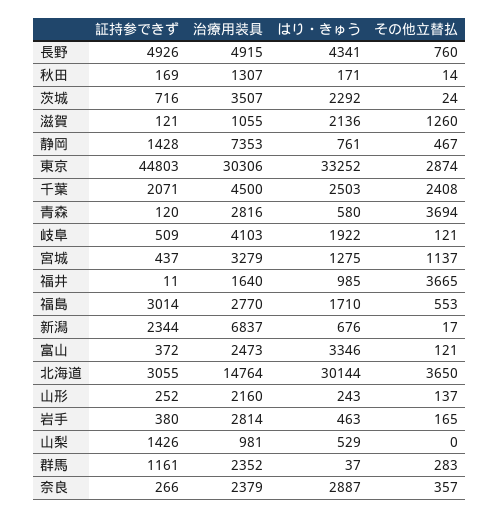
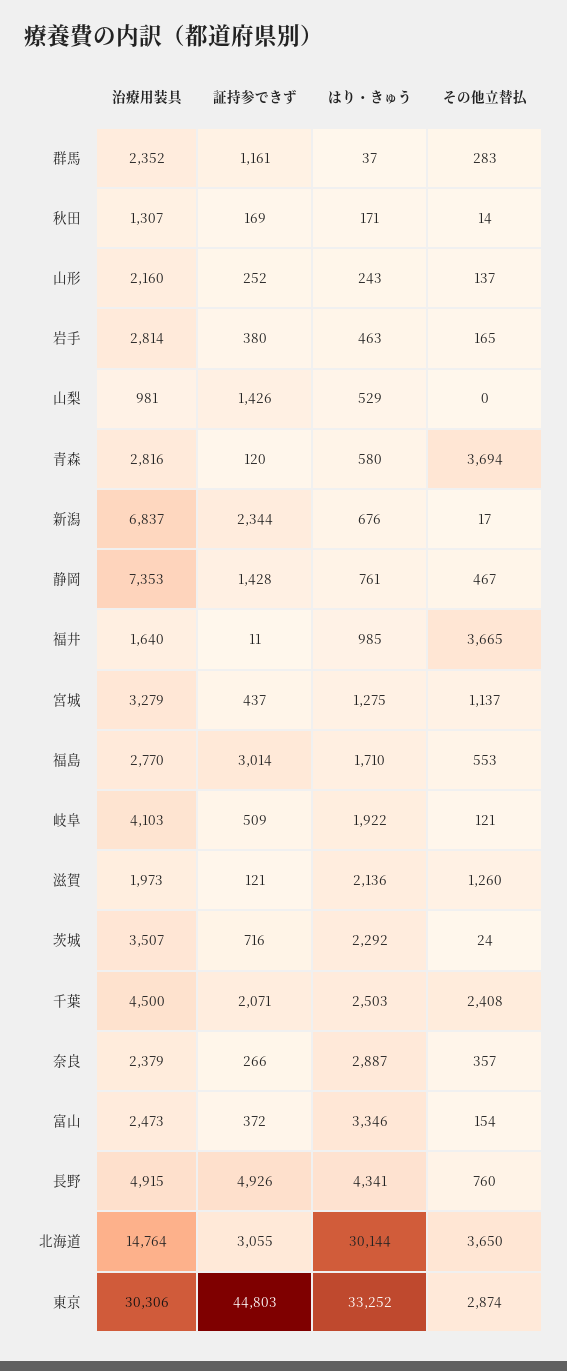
治療用装具, 滋賀: 1055 -> 1973
その他立替払, 富山: 121 -> 154

